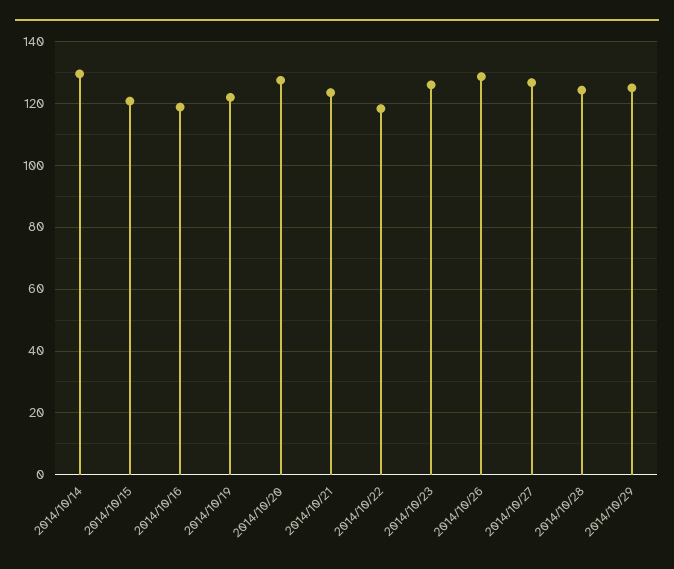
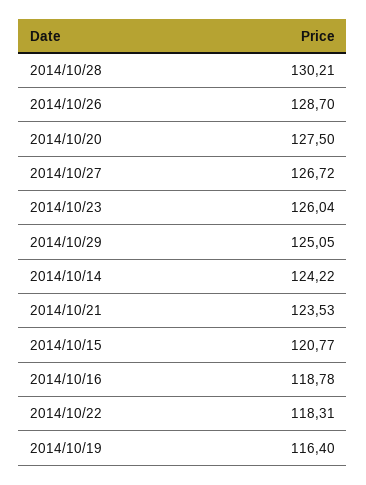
2014/10/14: 130 -> 124.22
2014/10/19: 122 -> 116.4
2014/10/28: 124 -> 130.21

